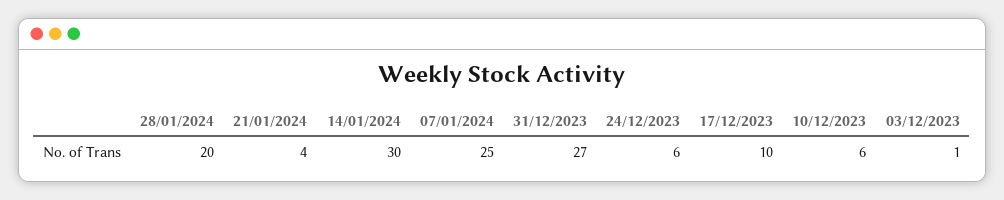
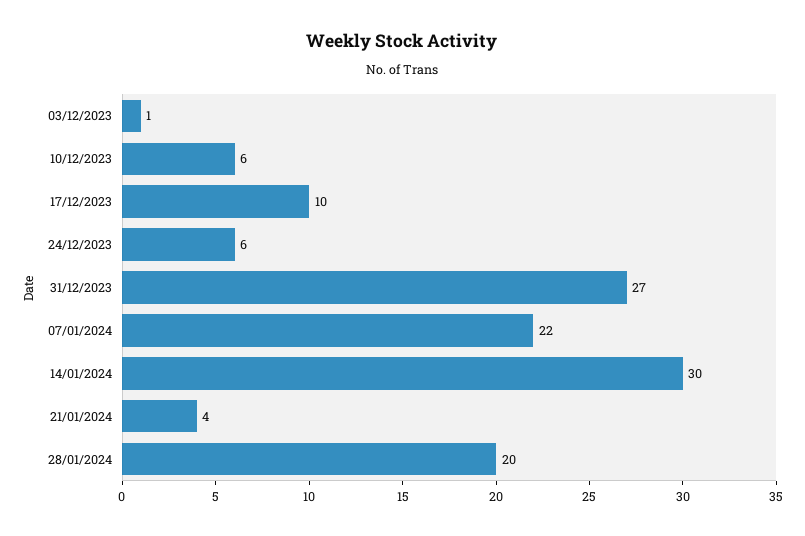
07/01/2024: 25 -> 22

